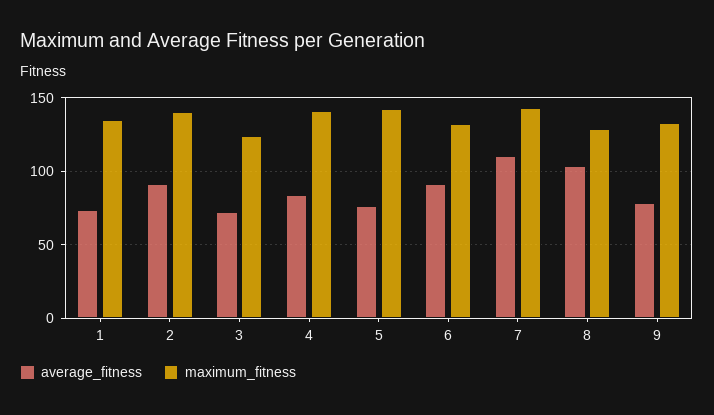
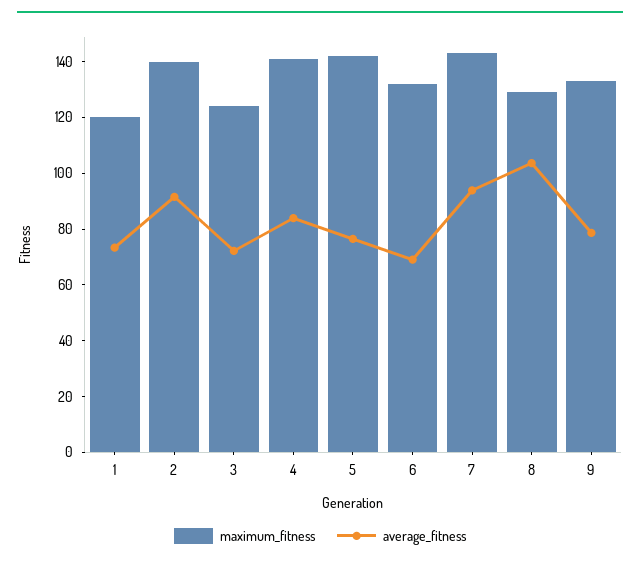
maximum_fitness, 1: 135 -> 120
average_fitness, 6: 90 -> 70
average_fitness, 7: 110 -> 95

